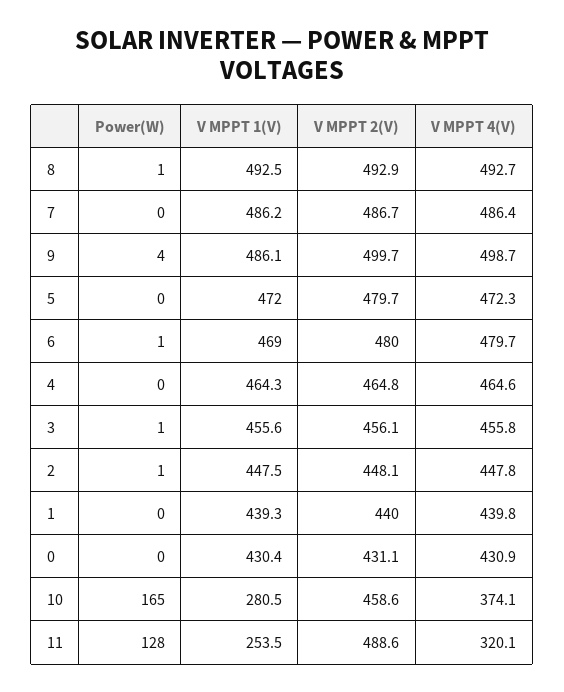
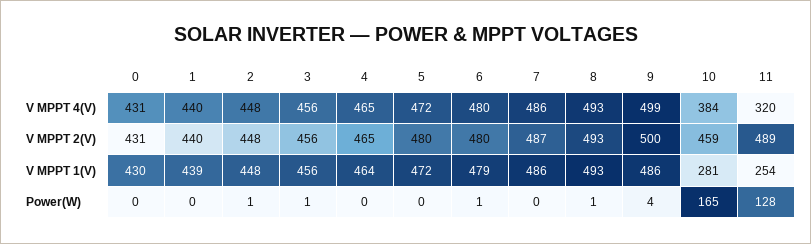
V MPPT 1(V), 6: 469 -> 479
V MPPT 4(V), 10: 374.1 -> 384

